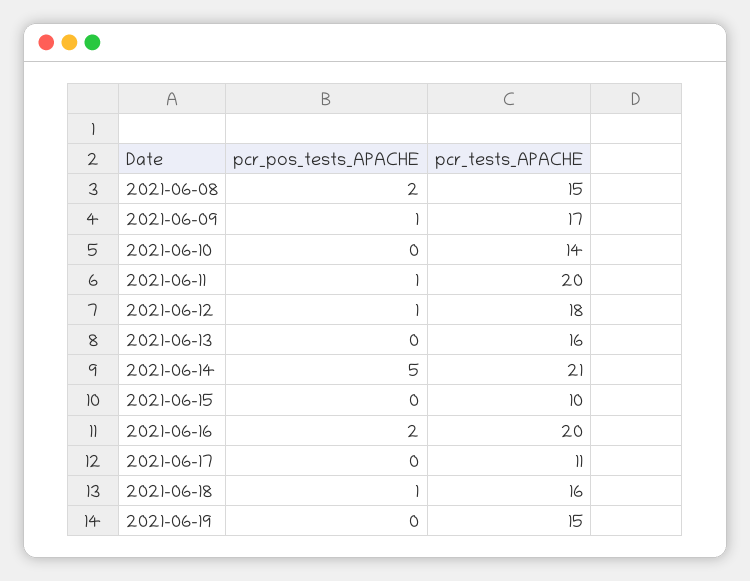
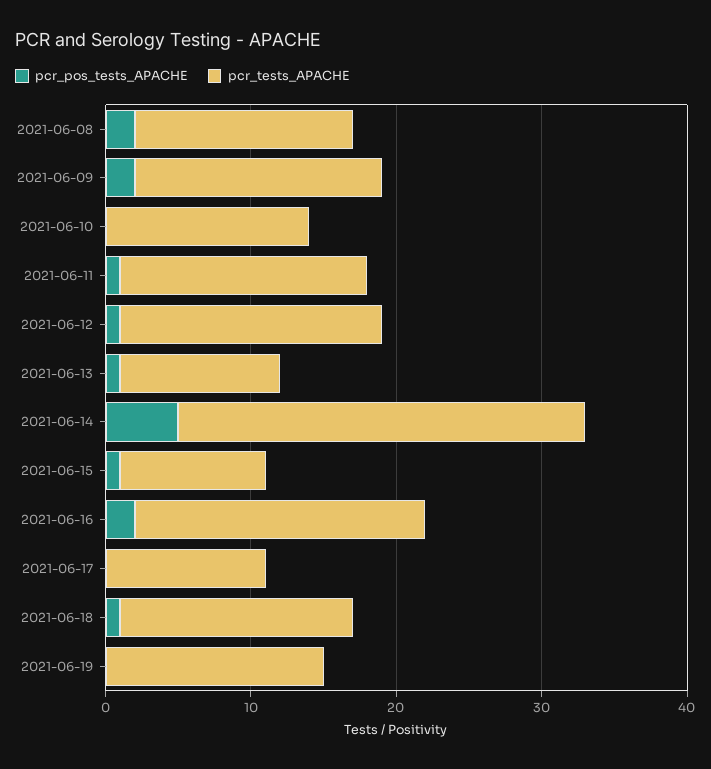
pcr_pos_tests_APACHE, 2021-06-09: 1 -> 2
pcr_tests_APACHE, 2021-06-11: 20 -> 17
pcr_pos_tests_APACHE, 2021-06-13: 0 -> 1
pcr_tests_APACHE, 2021-06-13: 16 -> 11
pcr_tests_APACHE, 2021-06-14: 21 -> 28
pcr_pos_tests_APACHE, 2021-06-15: 0 -> 1

